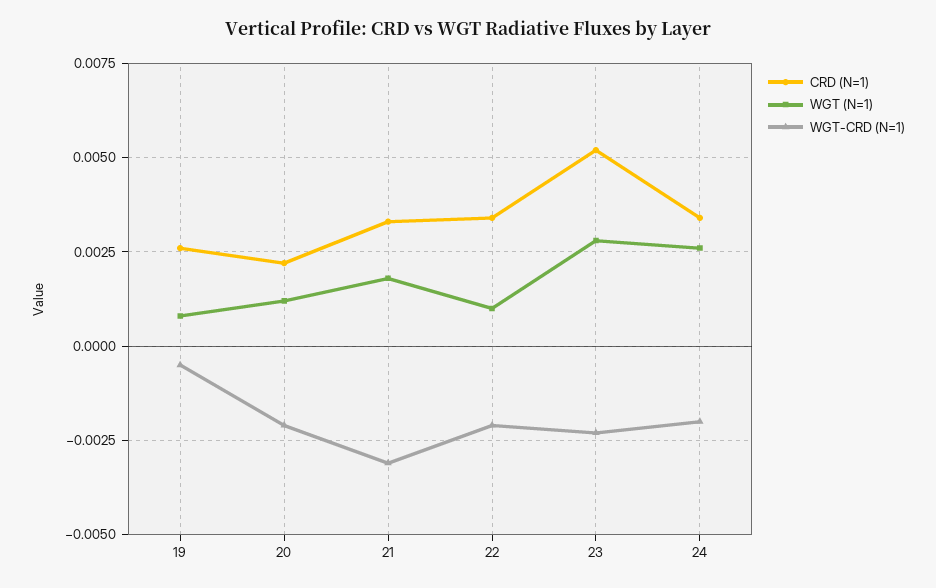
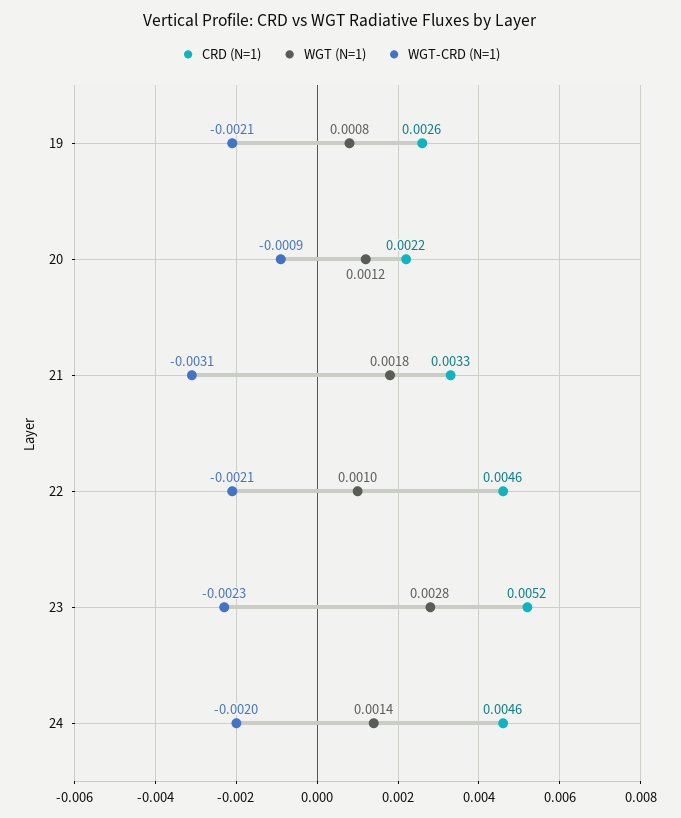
WGT-CRD (N=1), 19: -0.0005 -> -0.0021
WGT-CRD (N=1), 20: -0.002 -> -0.0009
CRD (N=1), 22: 0.0035 -> 0.0046
CRD (N=1), 24: 0.0035 -> 0.0046
WGT (N=1), 24: 0.0025 -> 0.0014

